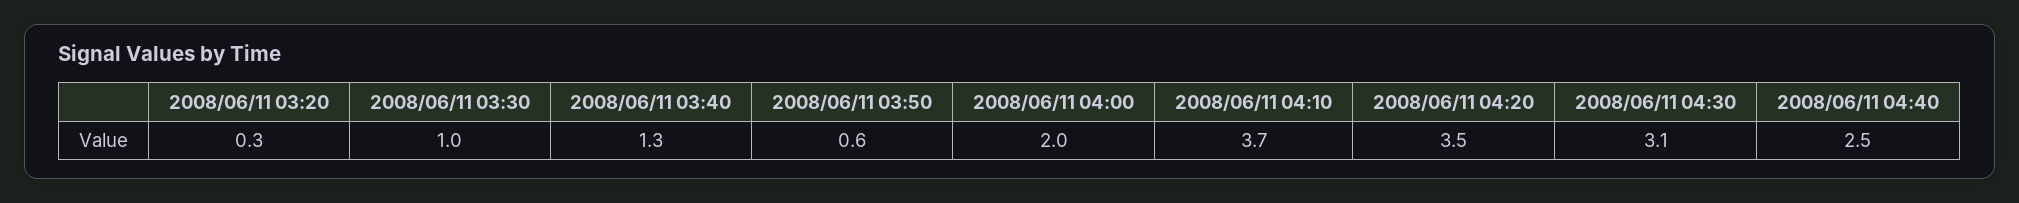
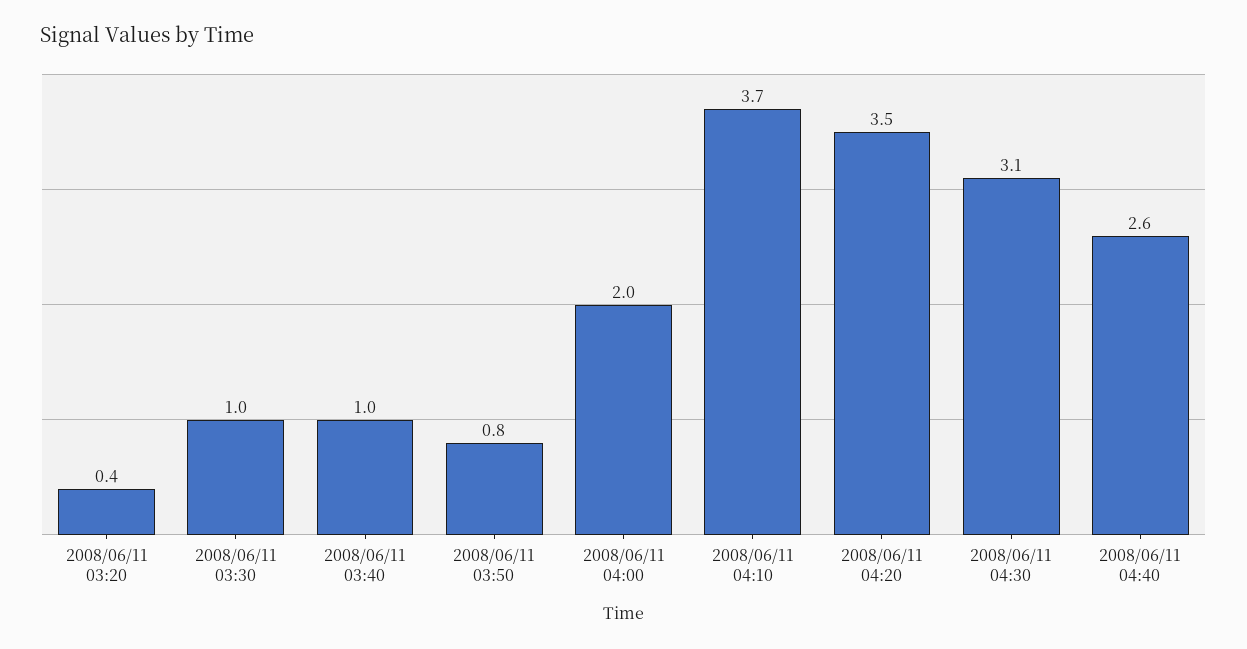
2008/06/11 03:20: 0.3 -> 0.4
2008/06/11 03:40: 1.3 -> 1
2008/06/11 03:50: 0.6 -> 0.8
2008/06/11 04:40: 2.5 -> 2.6

